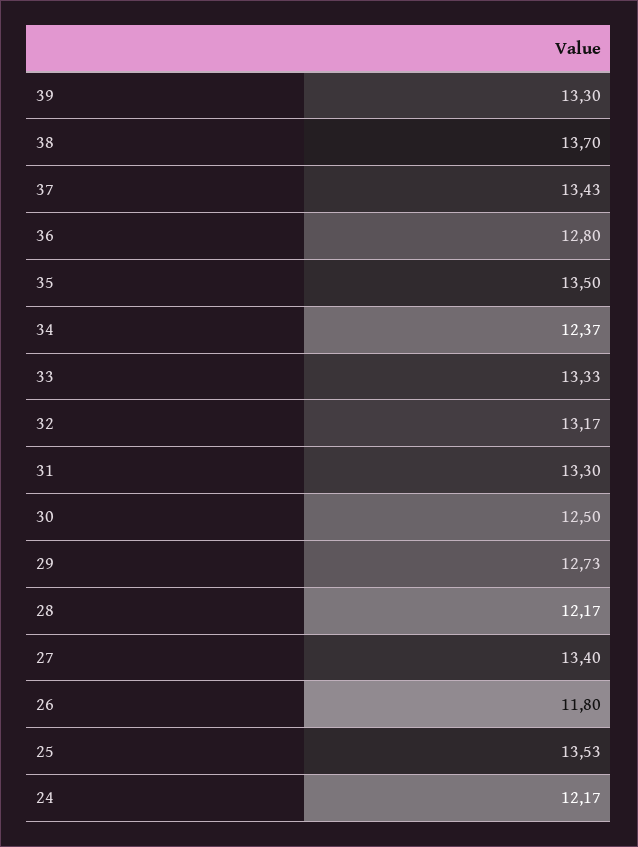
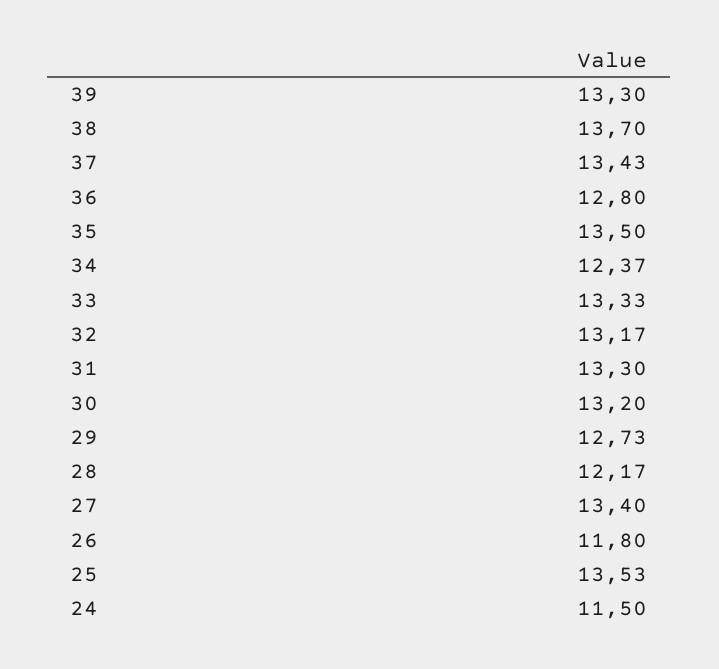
30: 12.5 -> 13.2
24: 12.17 -> 11.5

